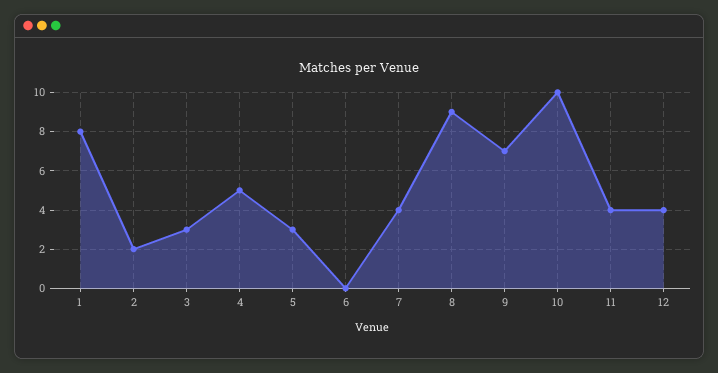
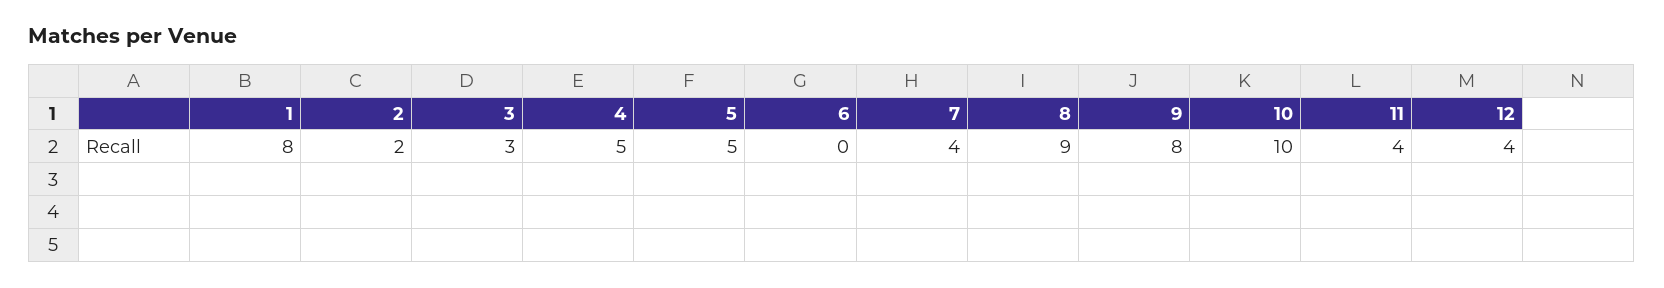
5: 3 -> 5
9: 7 -> 8

